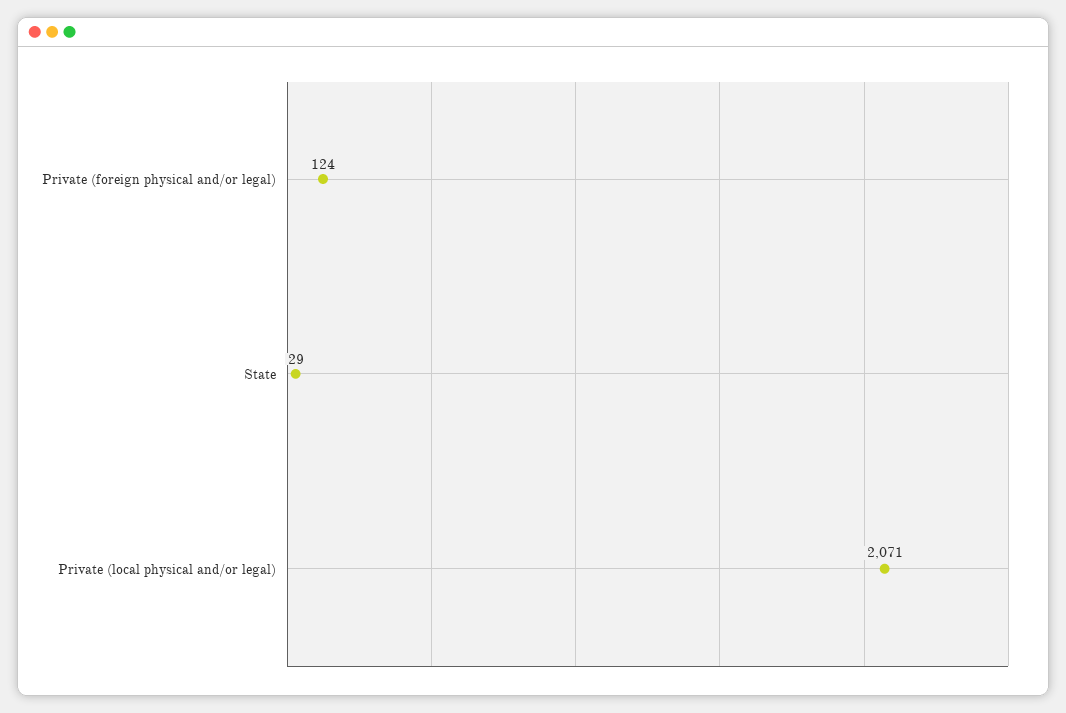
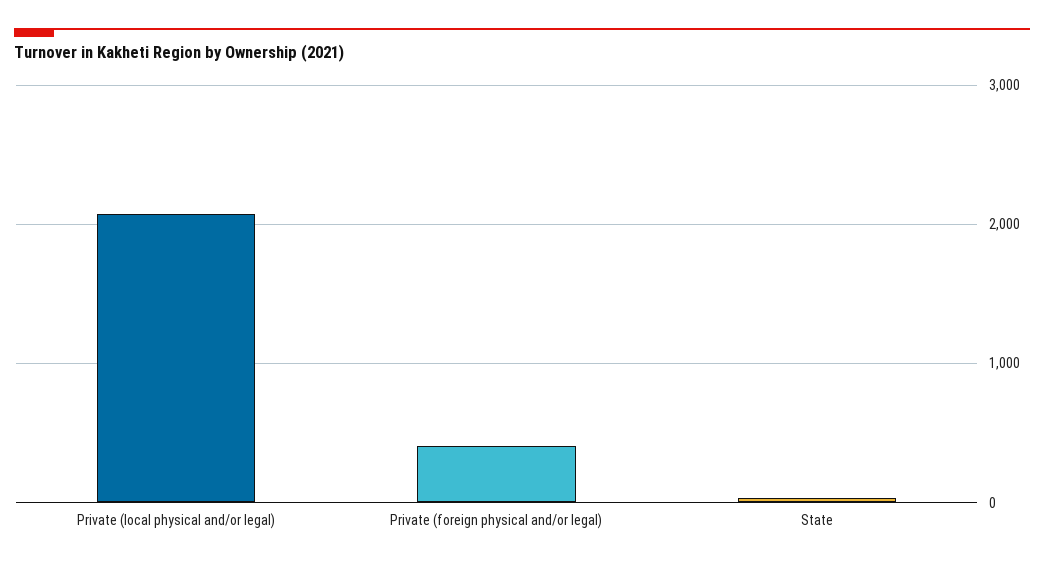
Private (foreign physical and/or legal): 124 -> 400

